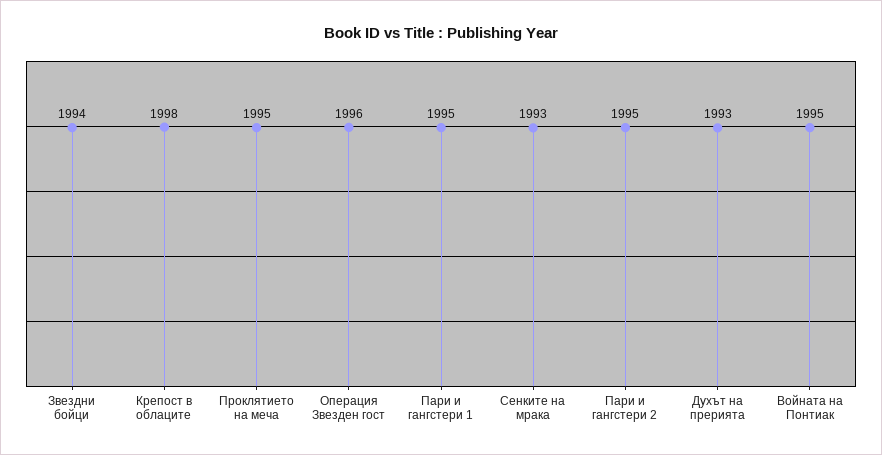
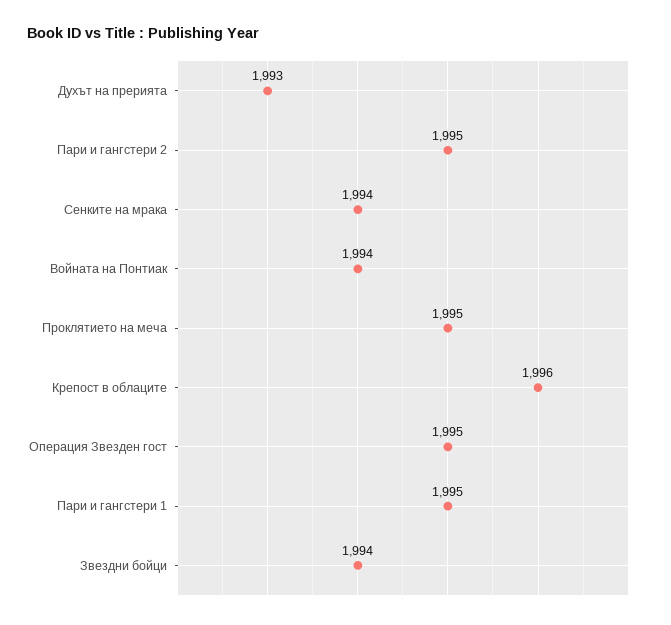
Крепост в облаците: 1998 -> 1996
Операция Звезден гост: 1996 -> 1995
Сенките на мрака: 1993 -> 1994
Войната на Понтиак: 1995 -> 1994

